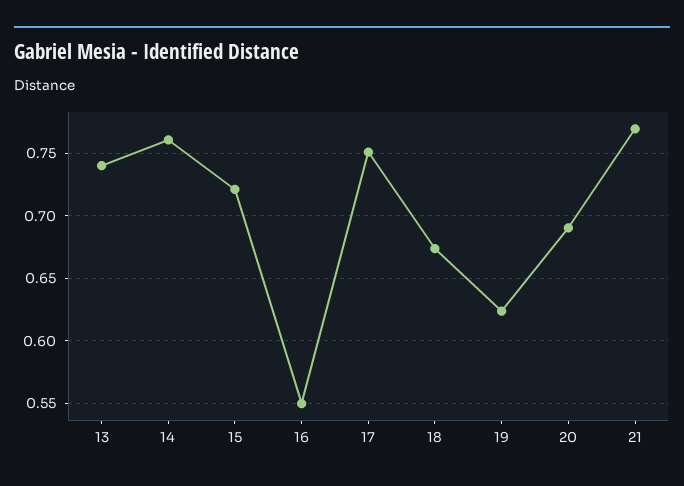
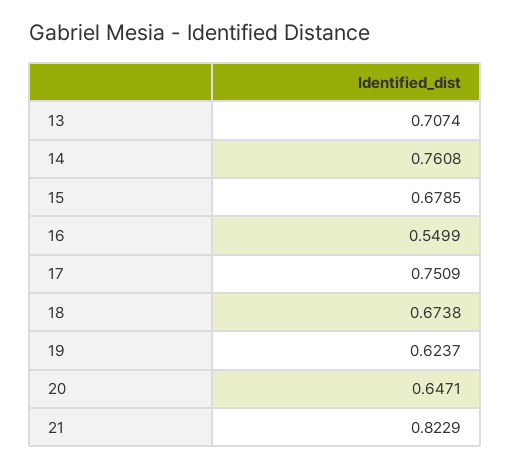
13: 0.74 -> 0.7074
15: 0.72 -> 0.6785
20: 0.69 -> 0.6471
21: 0.77 -> 0.8229

